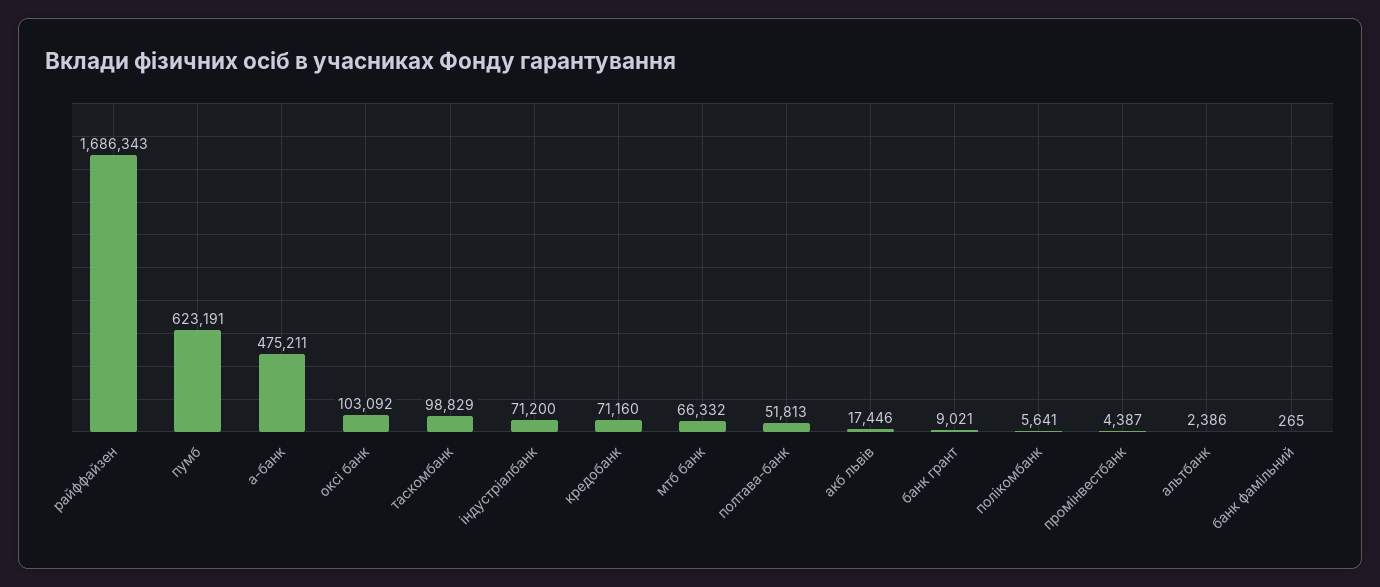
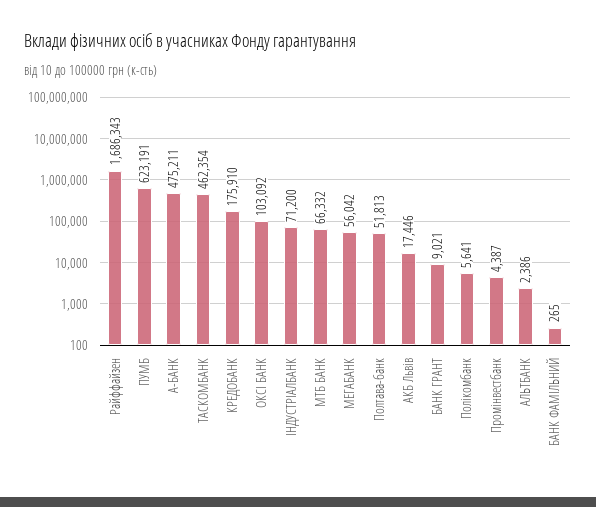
таскомбанк: 98829 -> 462354
кредобанк: 71160 -> 175910
МЕГАБАНК: none -> 56042

